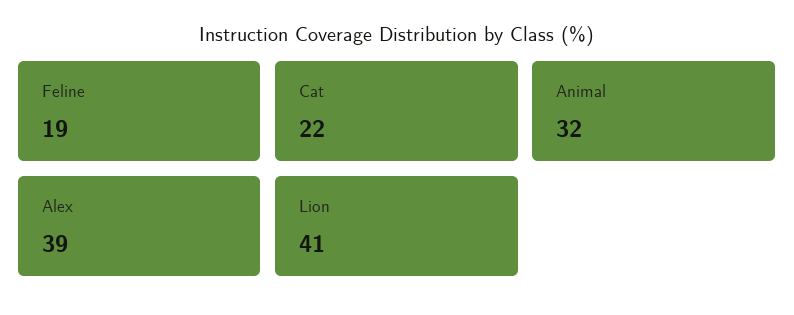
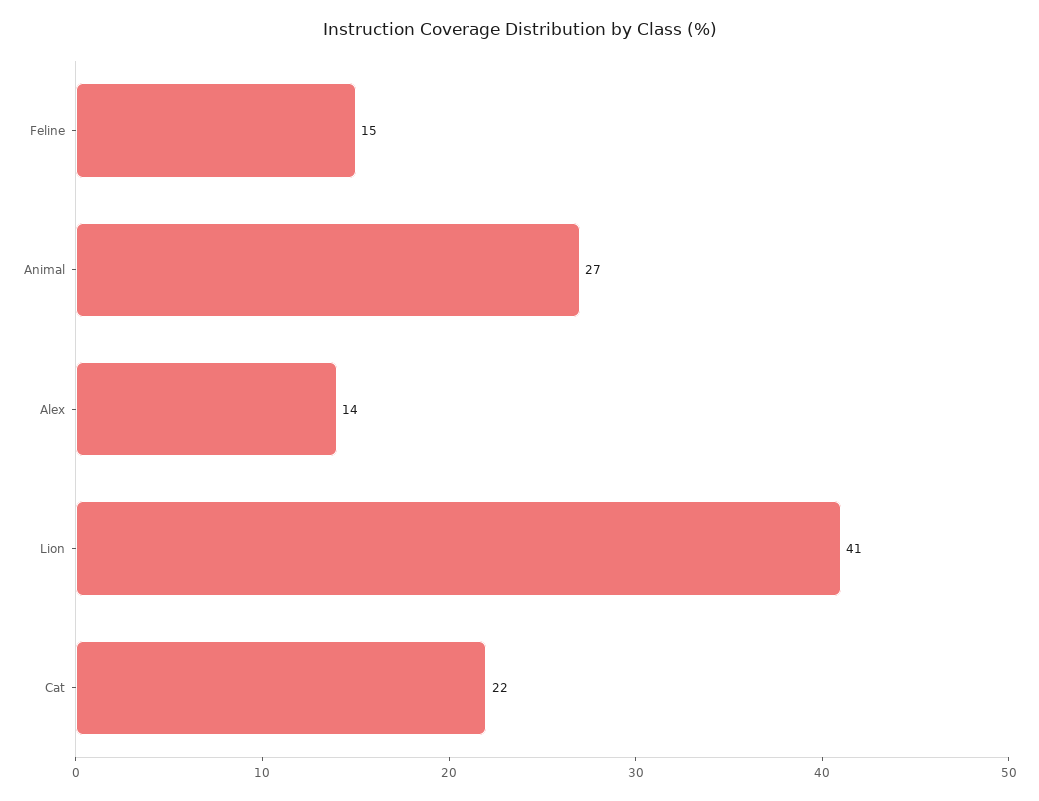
Feline: 19 -> 15
Animal: 32 -> 27
Alex: 39 -> 14

